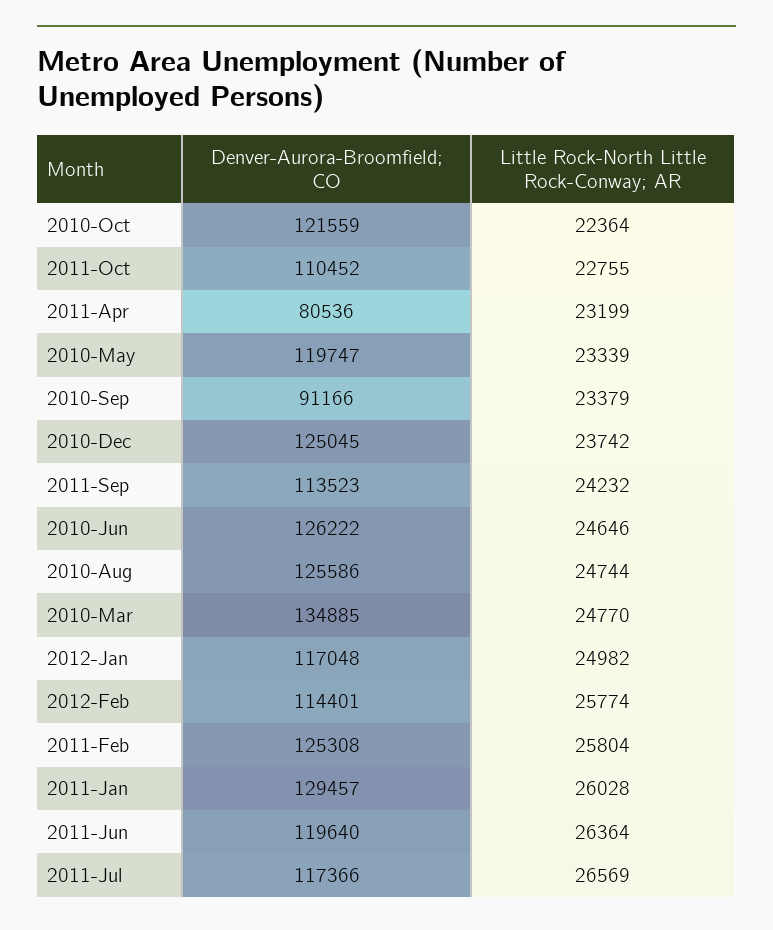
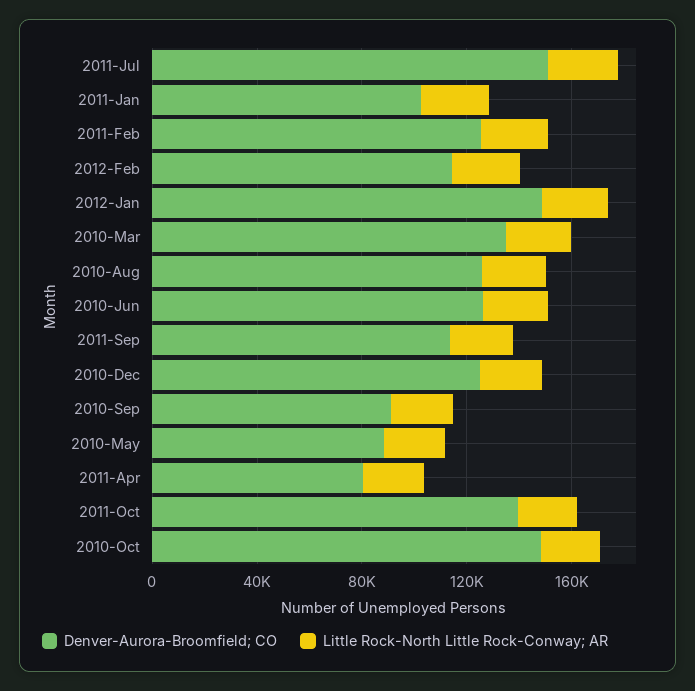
Denver-Aurora-Broomfield; CO, 2010-Oct: 121559 -> 150000
Denver-Aurora-Broomfield; CO, 2011-Oct: 110452 -> 140000
Denver-Aurora-Broomfield; CO, 2010-May: 119747 -> 90000
Denver-Aurora-Broomfield; CO, 2012-Jan: 117048 -> 150000
Denver-Aurora-Broomfield; CO, 2011-Jan: 129457 -> 100000
Denver-Aurora-Broomfield; CO, 2011-Jun: 119640 -> none
Little Rock-North Little Rock-Conway; AR, 2011-Jun: 26364 -> none
Denver-Aurora-Broomfield; CO, 2011-Jul: 117366 -> 150000

